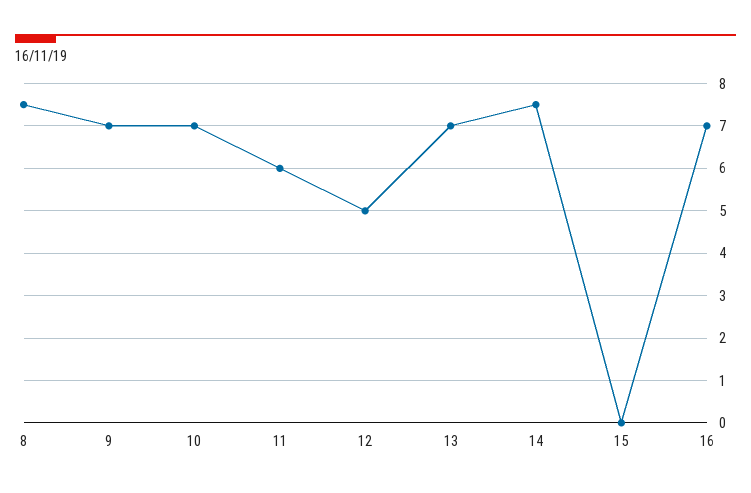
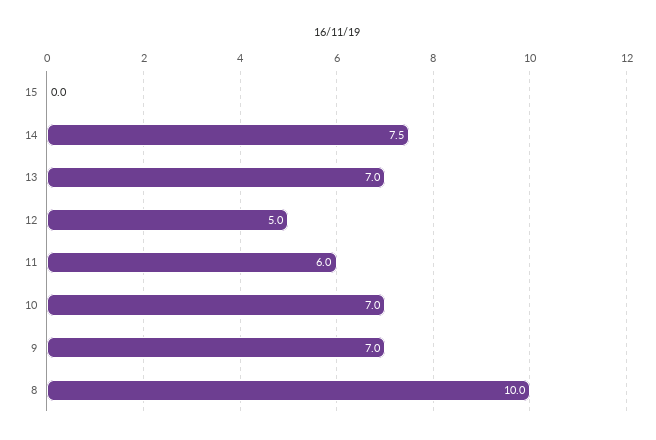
8: 7.5 -> 10
16: 7 -> none

